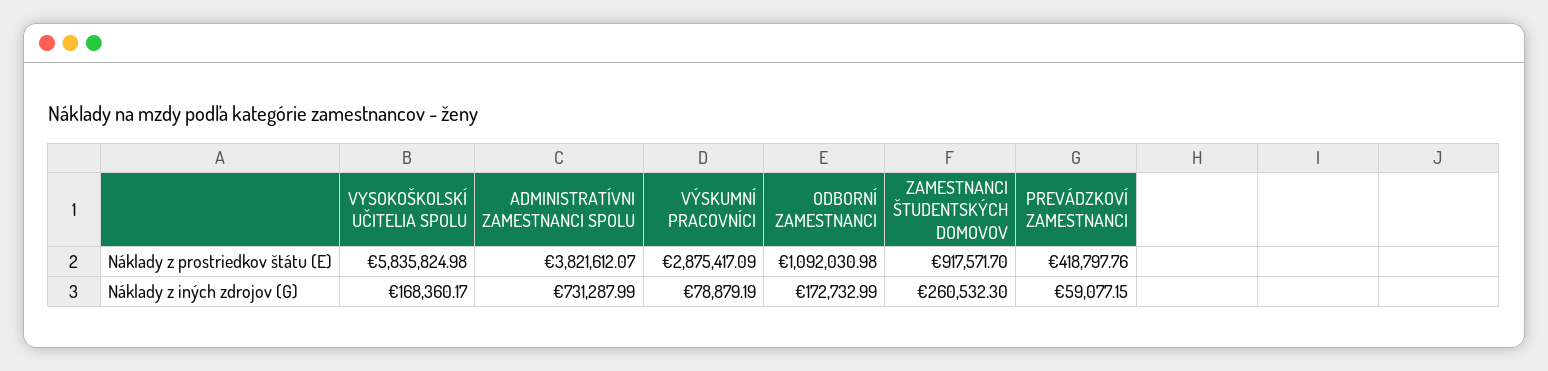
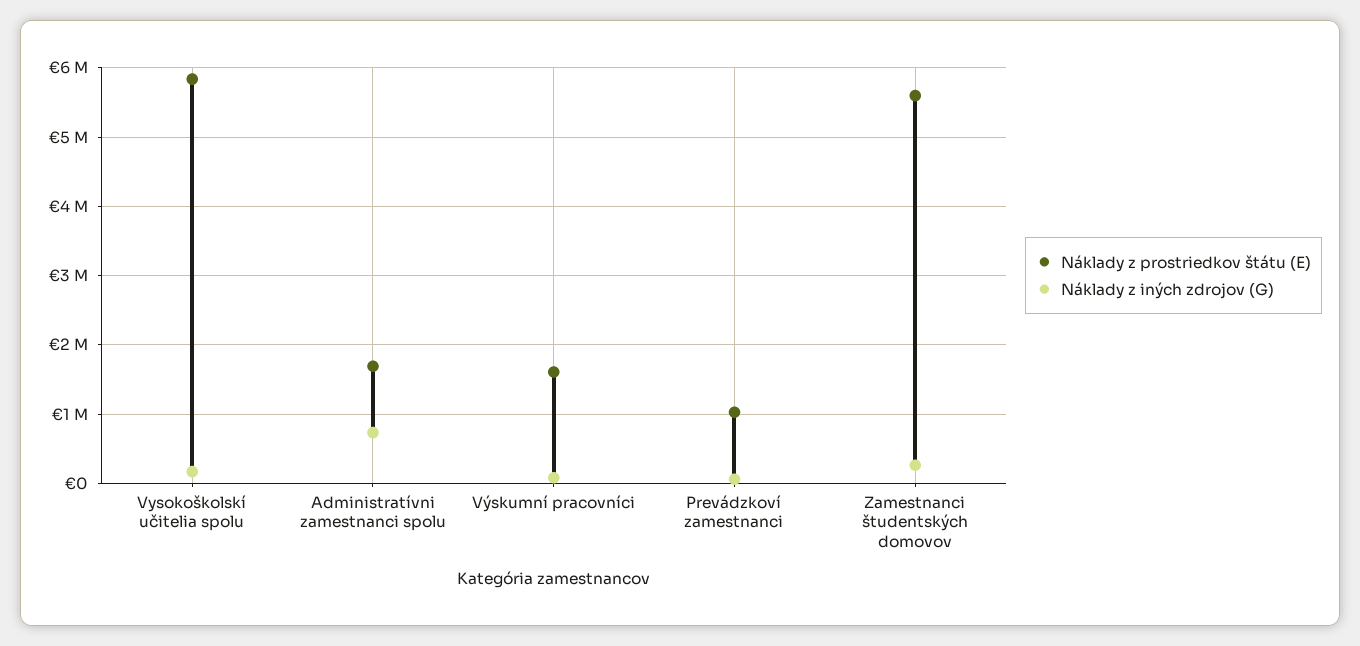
Náklady z prostriedkov štátu (E), ADMINISTRATÍVNI ZAMESTNANCI SPOLU: 3821612.07 -> 1700000
Náklady z prostriedkov štátu (E), VÝSKUMNÍ PRACOVNÍCI: 2875417.09 -> 1600000
Náklady z prostriedkov štátu (E), ODBORNÍ ZAMESTNANCI: 1092030.98 -> none
Náklady z prostriedkov štátu (E), ZAMESTNANCI ŠTUDENTSKÝCH DOMOVOV: 917571.7 -> 5600000
Náklady z prostriedkov štátu (E), PREVÁDZKOVÍ ZAMESTNANCI: 418797.76 -> 1000000
Náklady z iných zdrojov (G), ODBORNÍ ZAMESTNANCI: 172732.99 -> none

